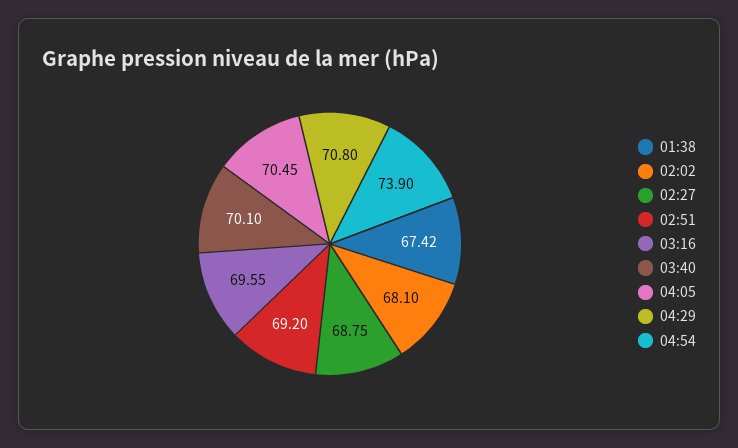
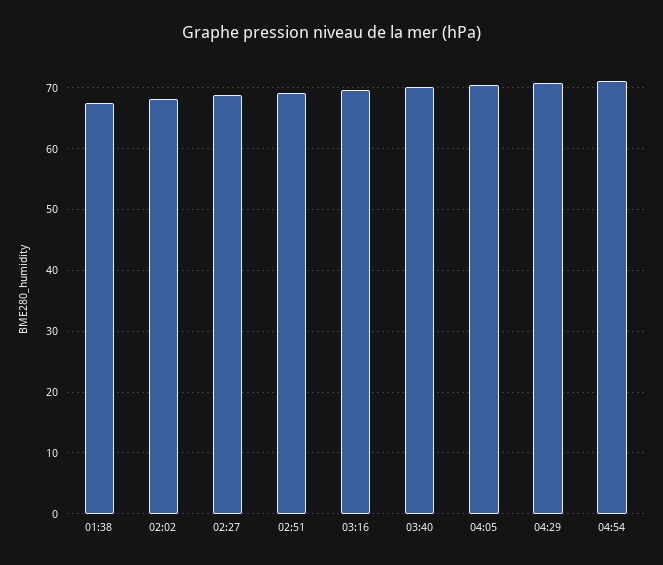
04:54: 73.9 -> 71

